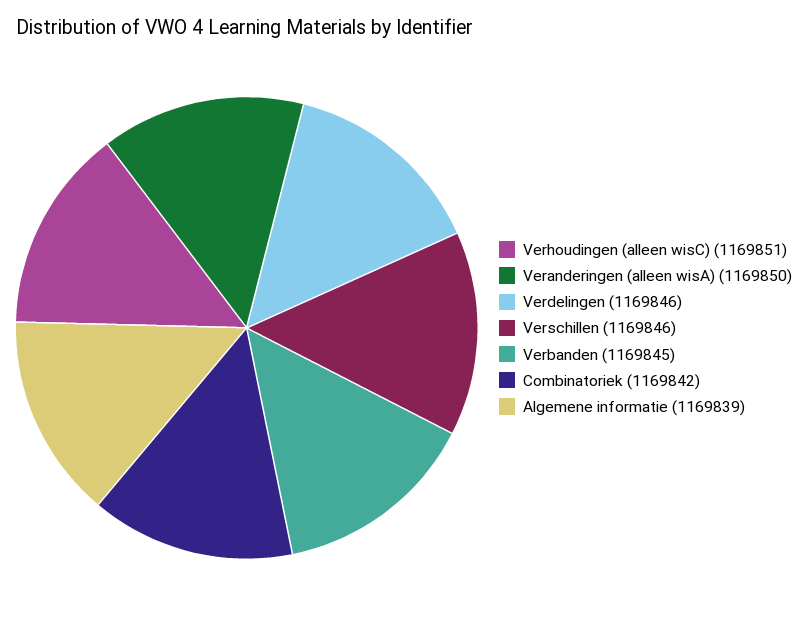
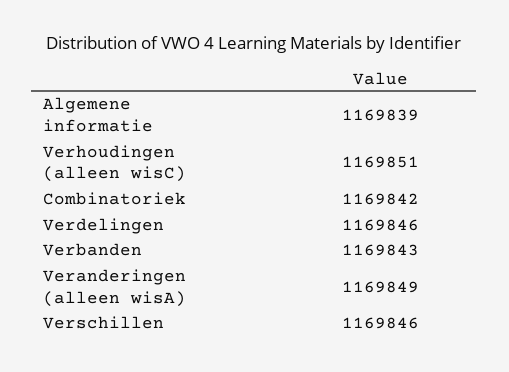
Veranderingen (alleen wisA): 1169850 -> 1169849
Verbanden: 1169845 -> 1169843

